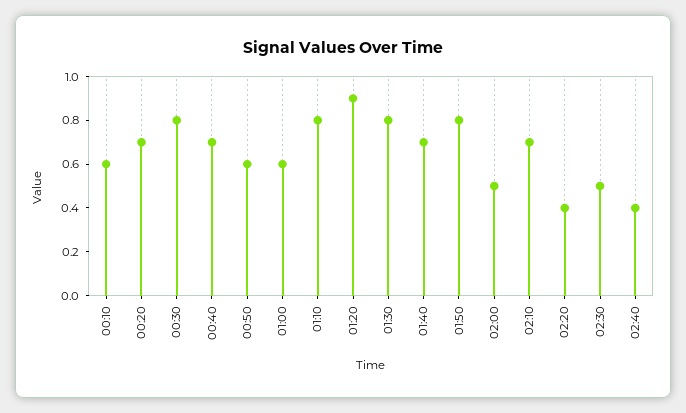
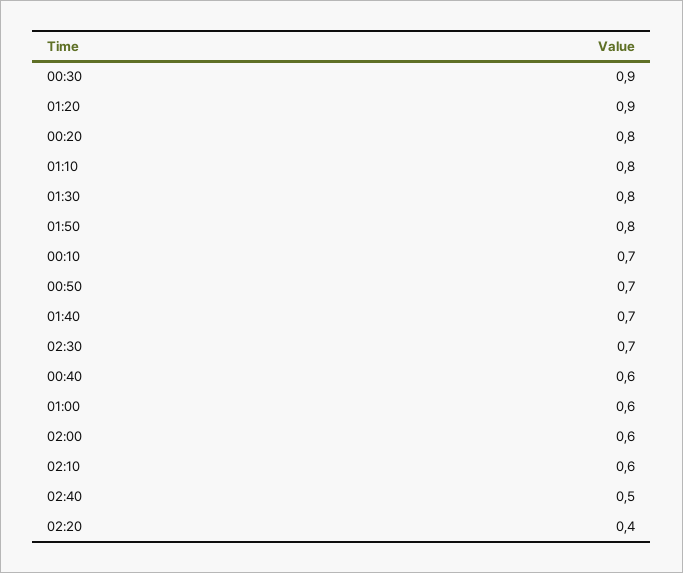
00:10: 0.6 -> 0.7
00:20: 0.7 -> 0.8
00:30: 0.8 -> 0.9
00:40: 0.7 -> 0.6
00:50: 0.6 -> 0.7
02:00: 0.5 -> 0.6
02:10: 0.7 -> 0.6
02:30: 0.5 -> 0.7
02:40: 0.4 -> 0.5

